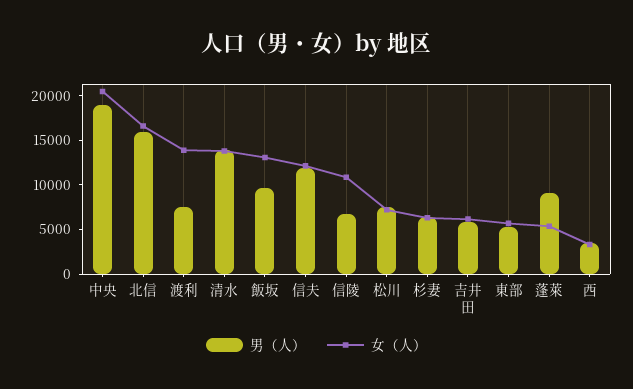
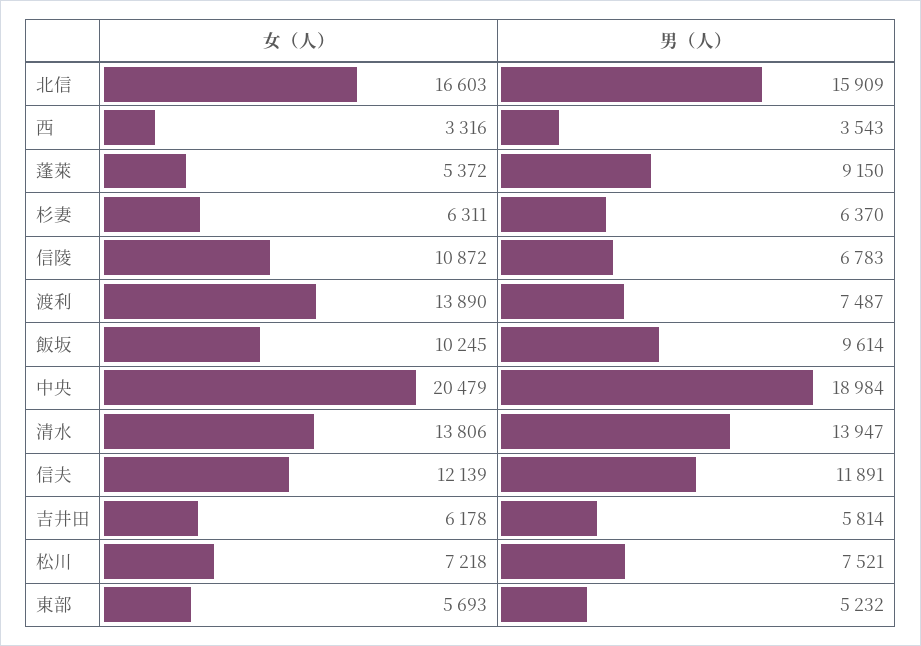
女（人）, 飯坂: 13000 -> 10245

